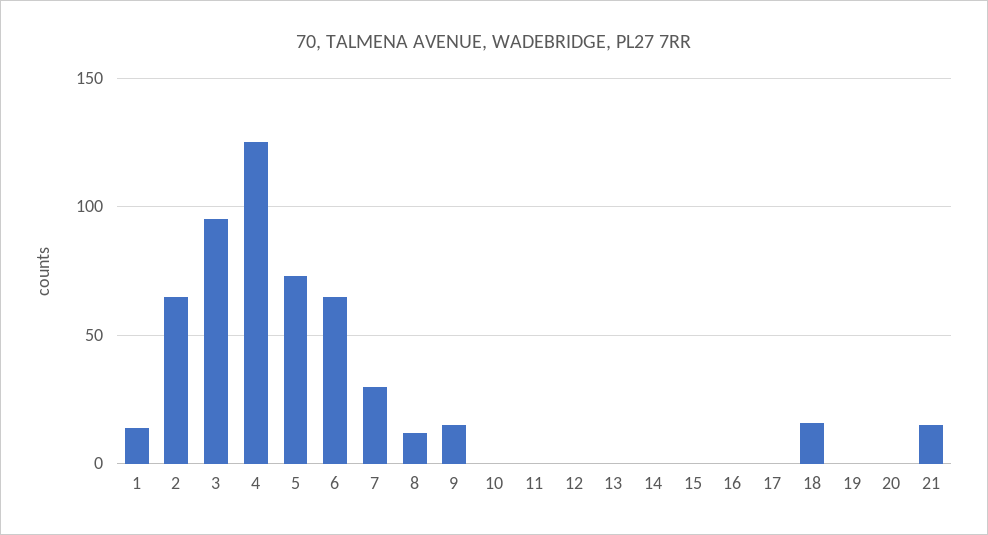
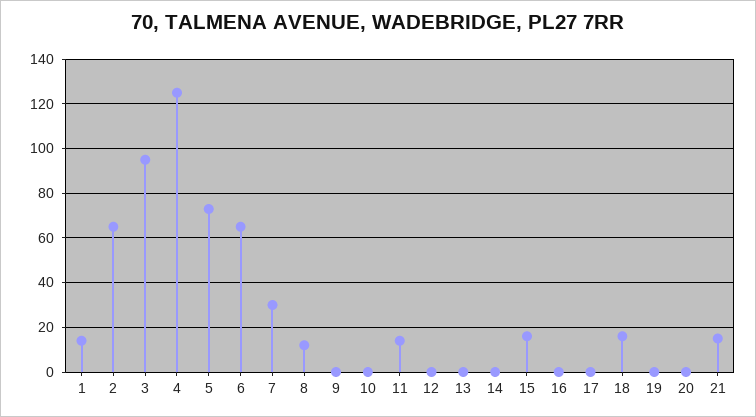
9: 15 -> 0
11: 0 -> 15
15: 0 -> 15

